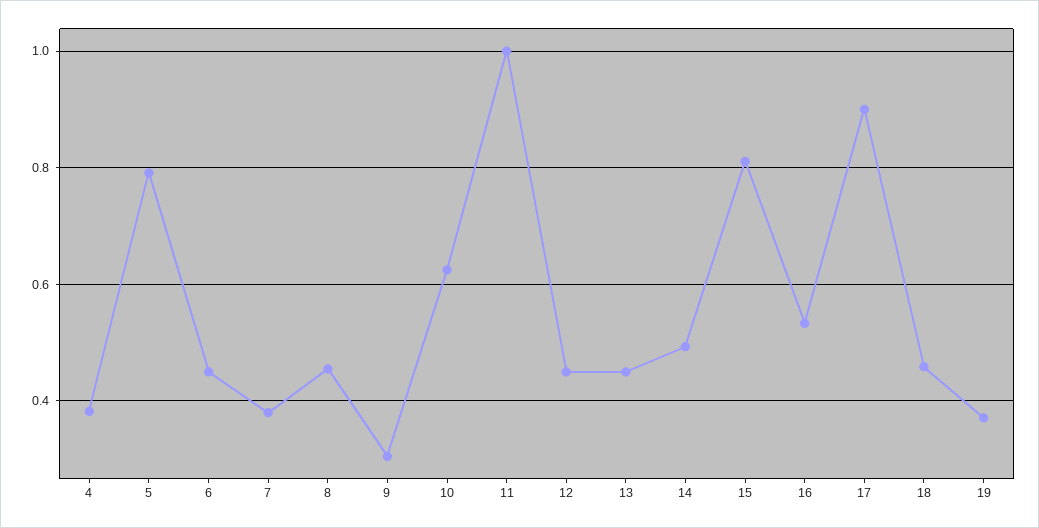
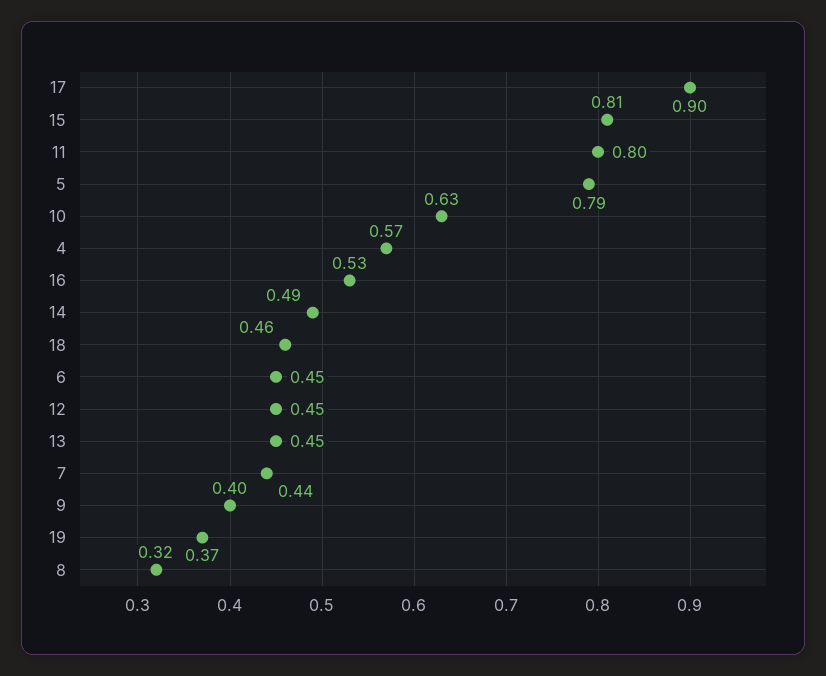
4: 0.38 -> 0.57
7: 0.38 -> 0.44
8: 0.46 -> 0.32
9: 0.3 -> 0.4
11: 1 -> 0.8

